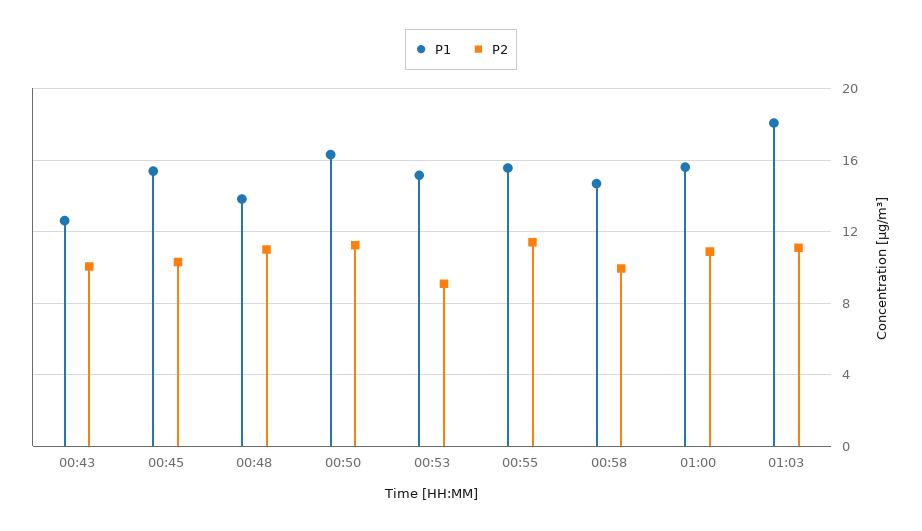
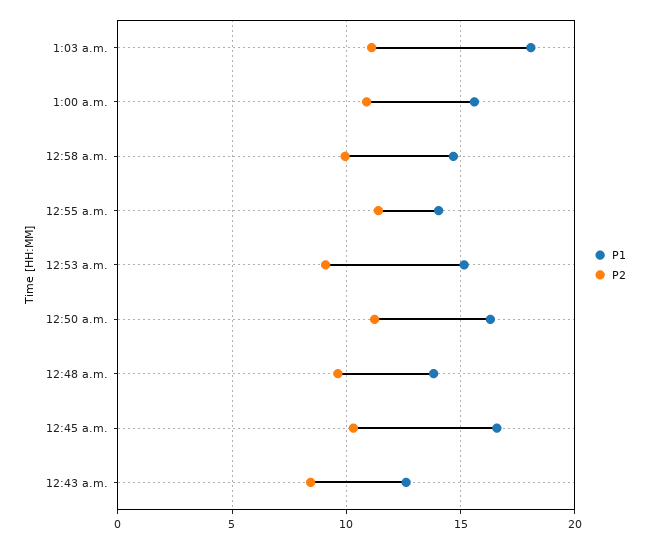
P2, 00:43: 10 -> 8.5
P1, 00:45: 15.5 -> 16.5
P2, 00:48: 11 -> 9.5
P1, 00:55: 15.5 -> 14

